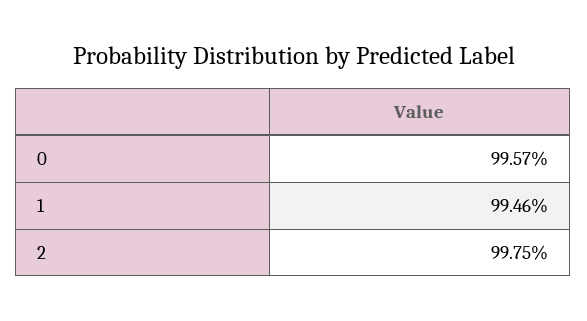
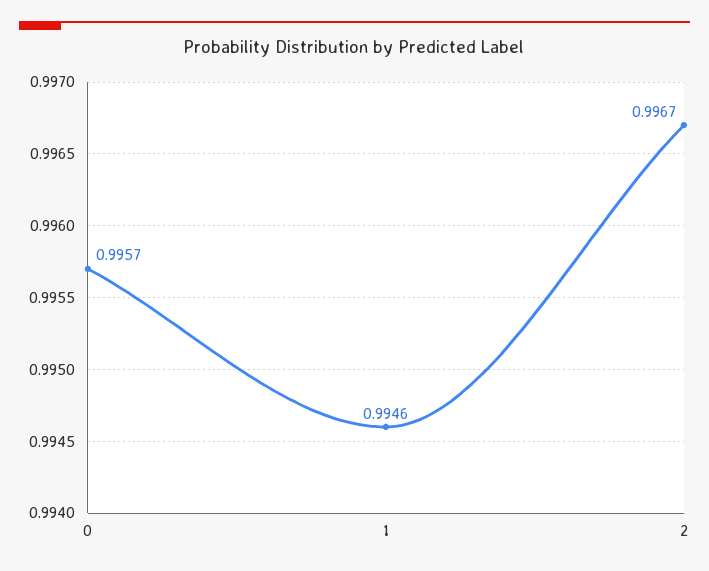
2: 0.9975 -> 0.9967

